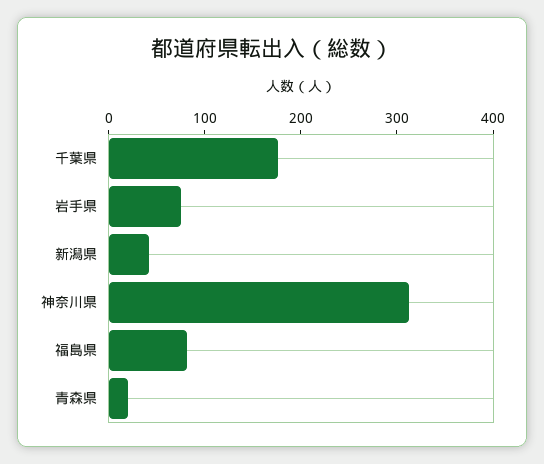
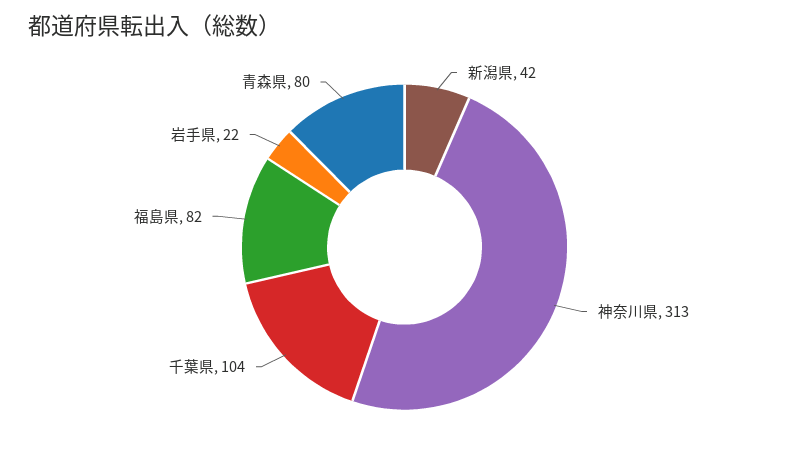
千葉県: 180 -> 104
岩手県: 80 -> 22
青森県: 20 -> 80

